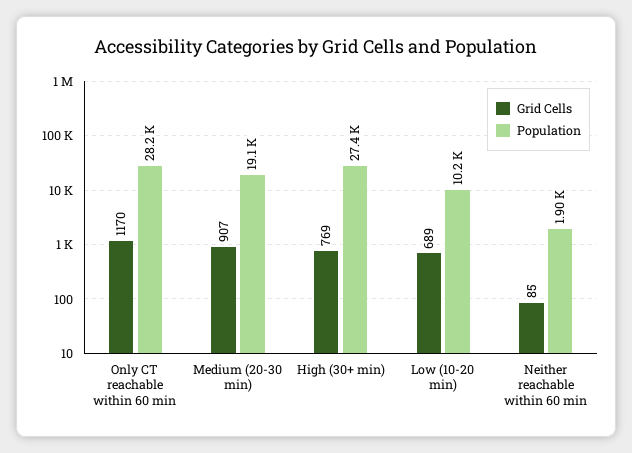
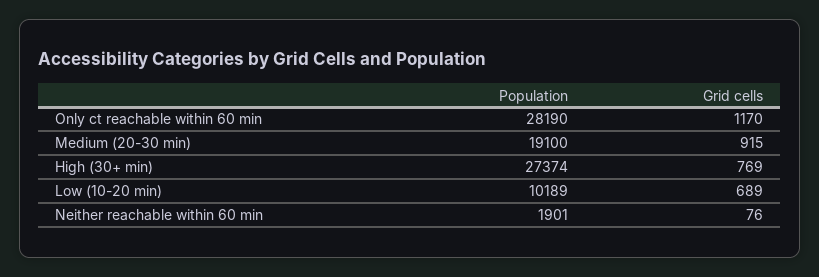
Grid Cells, Medium (20-30 min): 907 -> 915
Grid Cells, Neither reachable within 60 min: 85 -> 76

